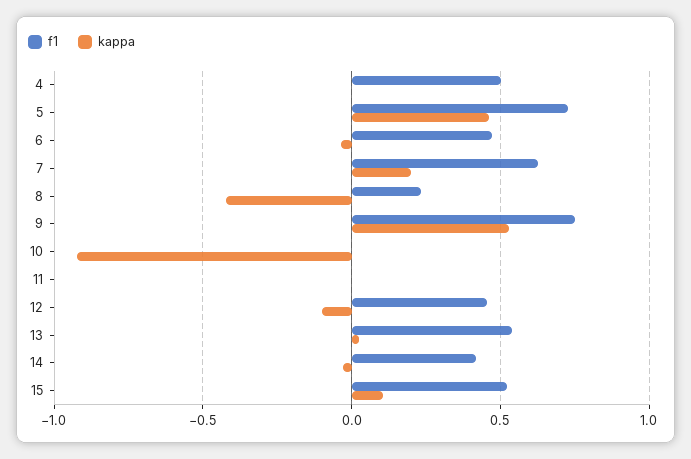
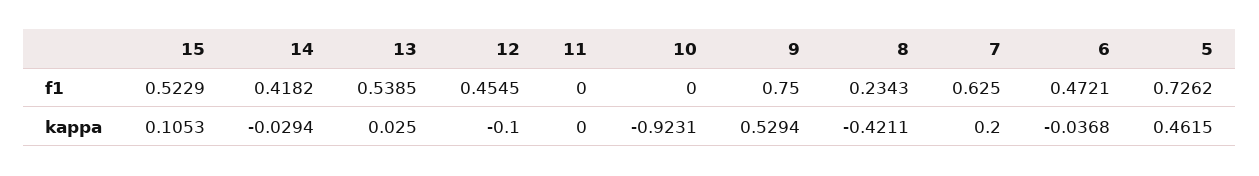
f1, 4: 0.5 -> none
kappa, 4: 0 -> none

